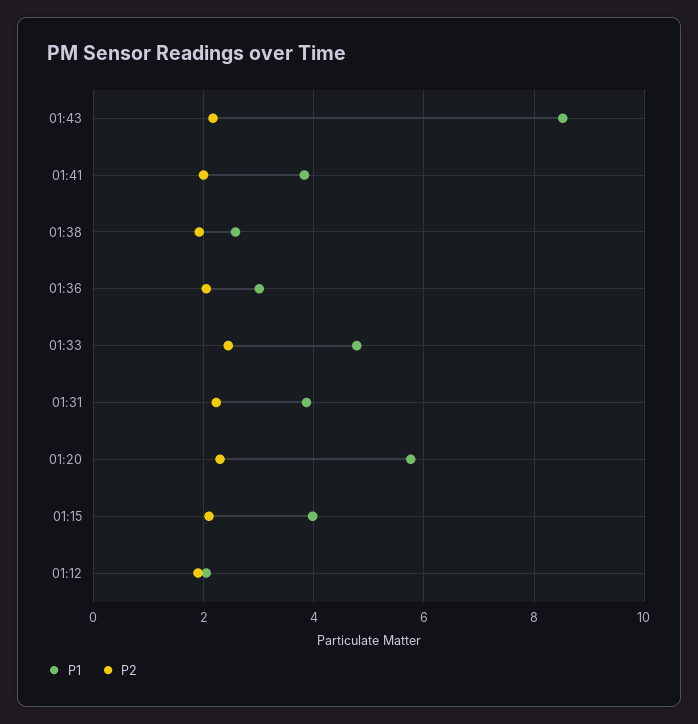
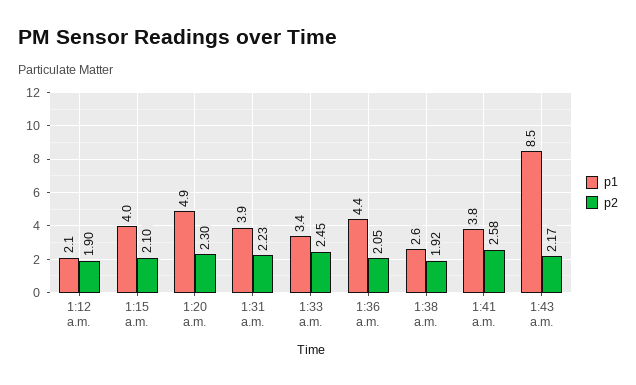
P2, 01:41: 2 -> 2.58
P1, 01:36: 3 -> 4.4
P1, 01:33: 4.8 -> 3.4
P1, 01:20: 5.8 -> 4.9

